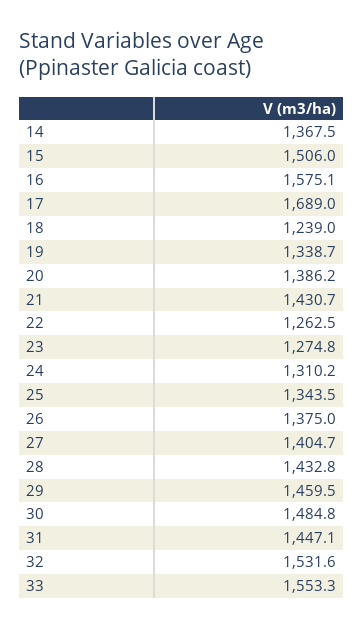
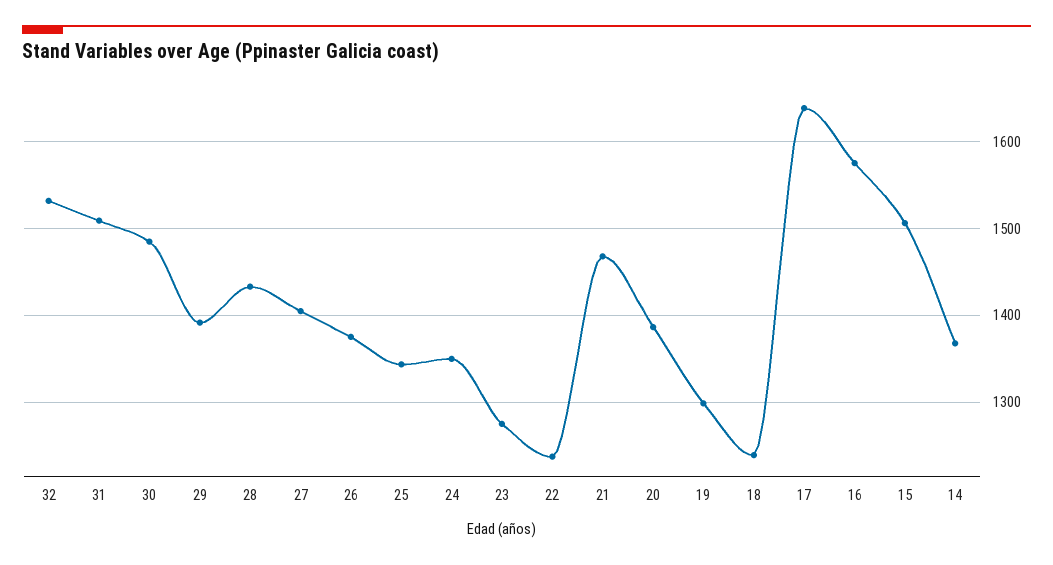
17: 1689 -> 1640
19: 1338.7 -> 1300
21: 1430.7 -> 1470
22: 1262.5 -> 1240
24: 1310.2 -> 1350
29: 1459.5 -> 1390
31: 1447.1 -> 1510
33: 1553.3 -> none

